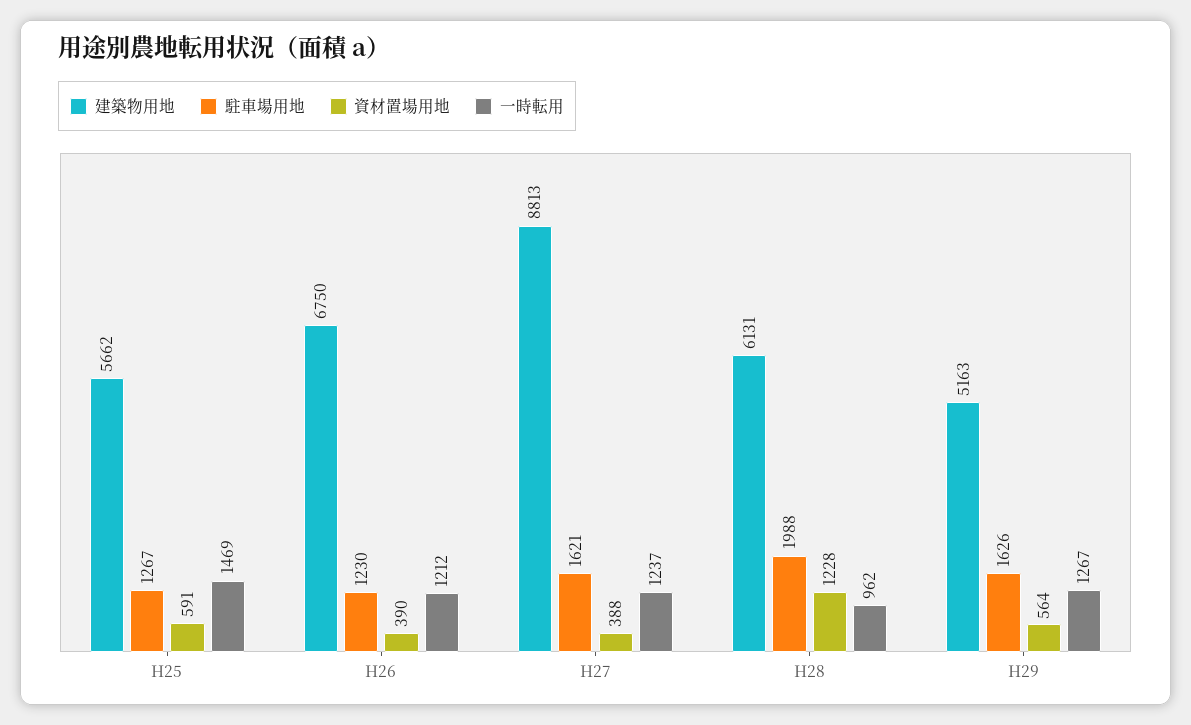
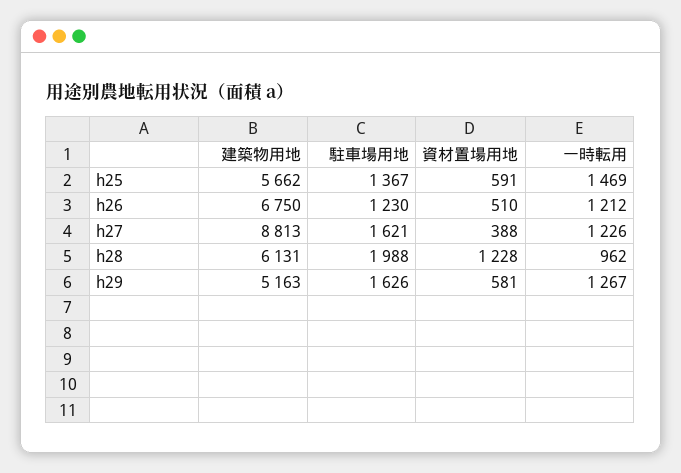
駐車場用地, H25: 1267 -> 1367
資材置場用地, H26: 390 -> 510
一時転用, H27: 1237 -> 1226
資材置場用地, H29: 564 -> 581

